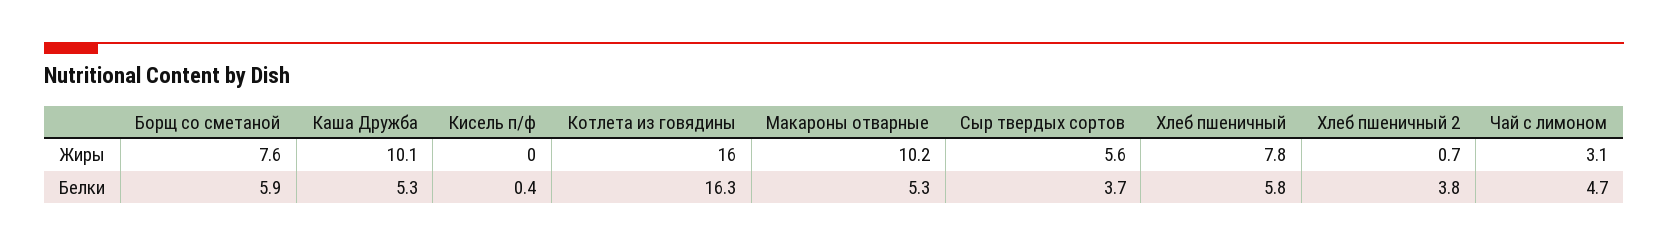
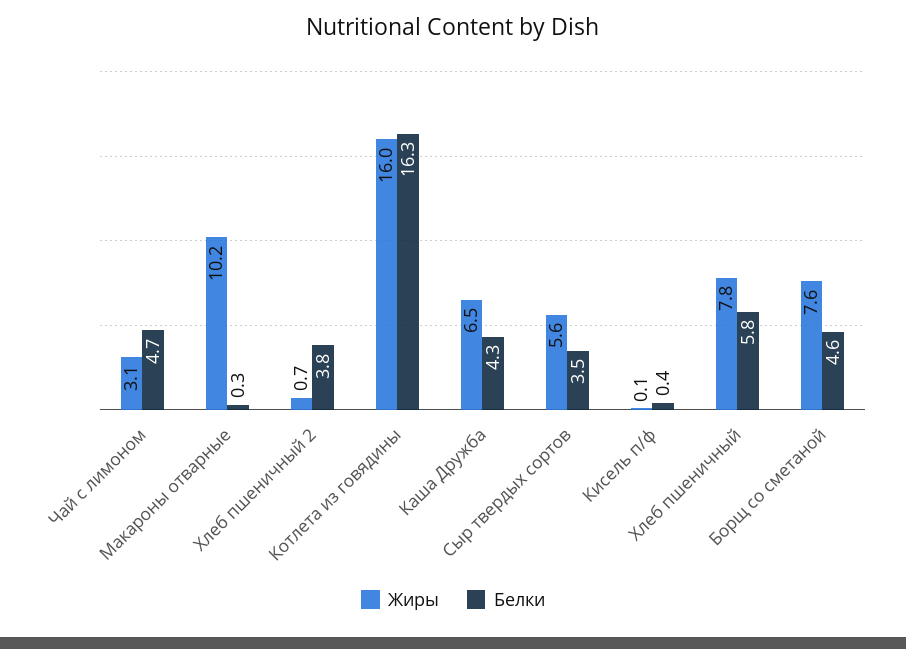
Жиры, Каша Дружба: 10.1 -> 6.5
Жиры, Кисель п/ф: 0 -> 0.1
Белки, Борщ со сметаной: 5.9 -> 4.6
Белки, Каша Дружба: 5.3 -> 4.3
Белки, Макароны отварные: 5.3 -> 0.3
Белки, Сыр твердых сортов: 3.7 -> 3.5

